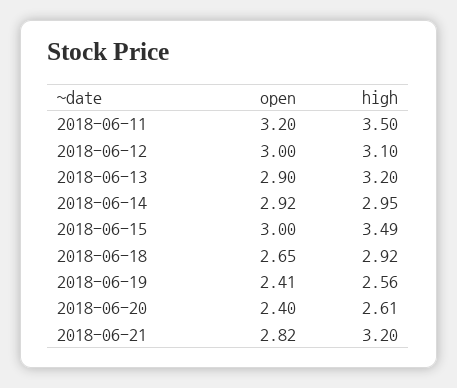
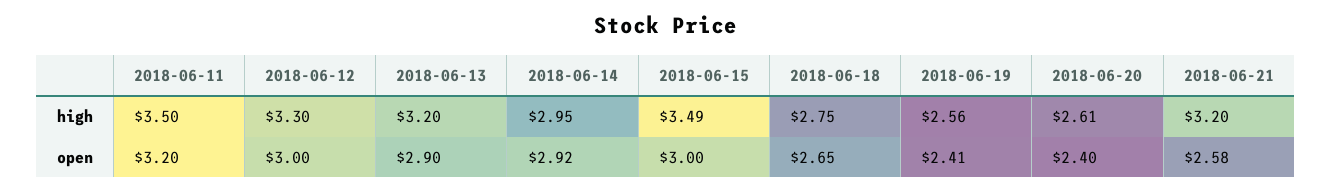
high, 2018-06-12: 3.1 -> 3.3
high, 2018-06-18: 2.92 -> 2.75
open, 2018-06-21: 2.82 -> 2.58

